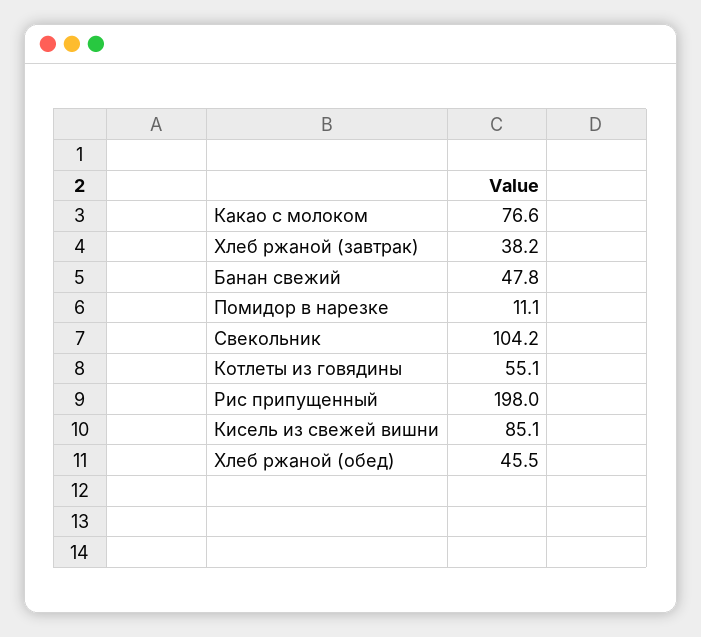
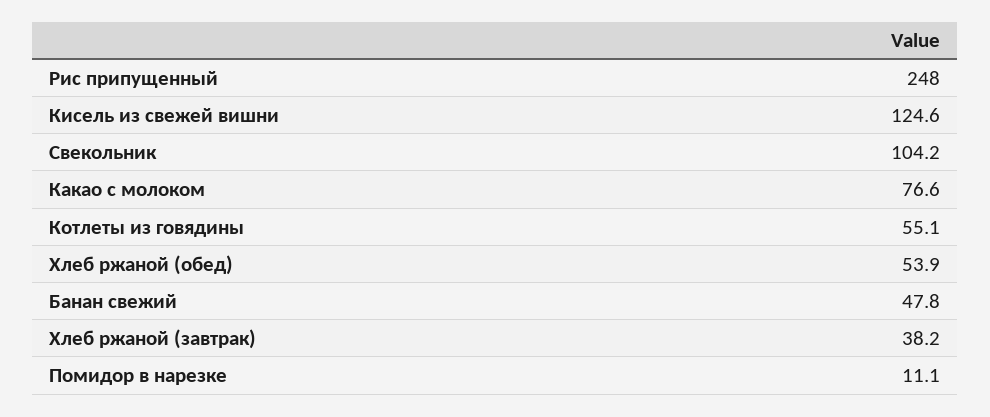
Рис припущенный: 198 -> 248
Кисель из свежей вишни: 85.1 -> 124.6
Хлеб ржаной (обед): 45.5 -> 53.9

